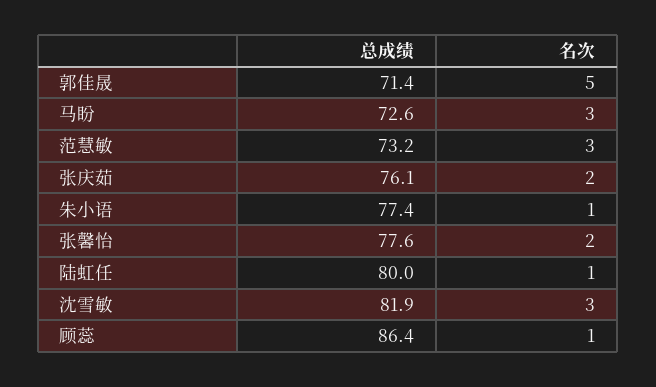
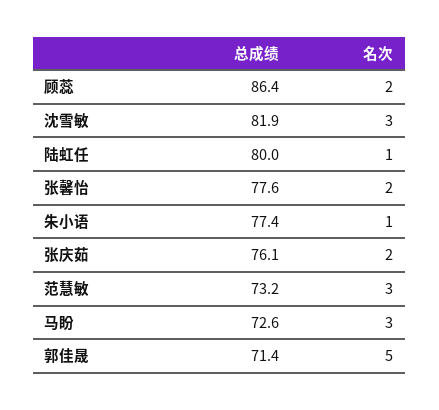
名次, 顾蕊: 1 -> 2

